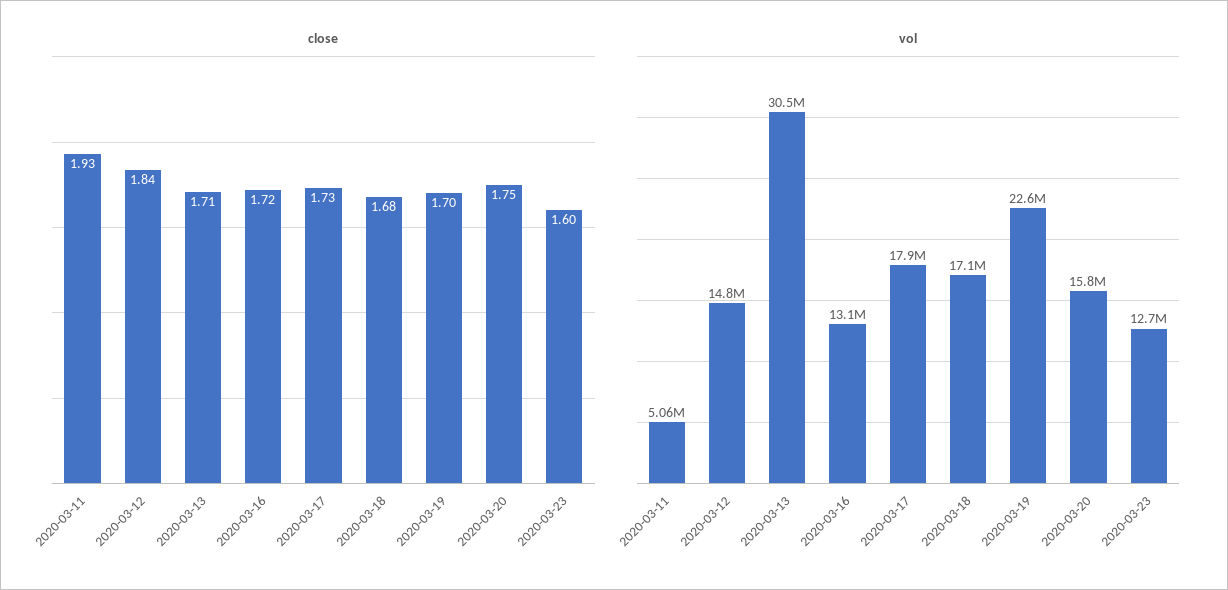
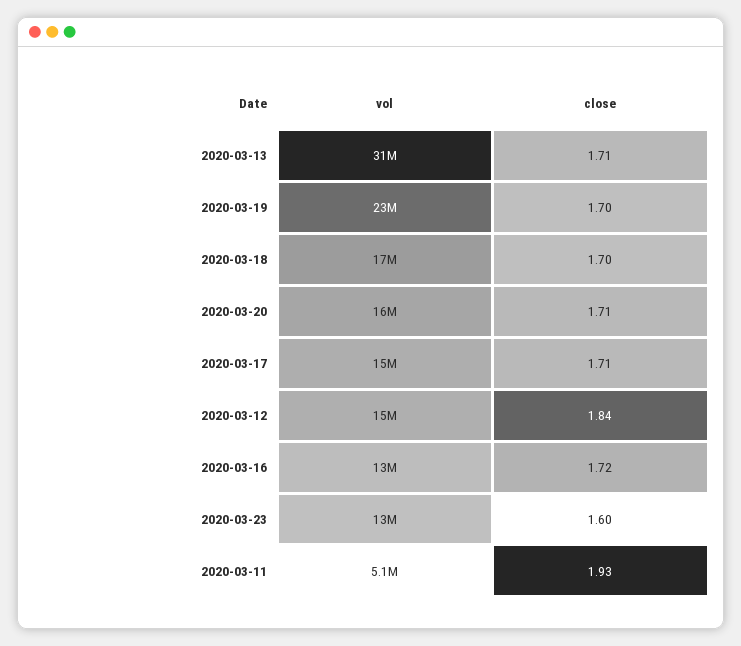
close, 2020-03-17: 1.73 -> 1.71
close, 2020-03-18: 1.68 -> 1.7
close, 2020-03-20: 1.75 -> 1.71
vol, 2020-03-17: 17900000 -> 15000000

